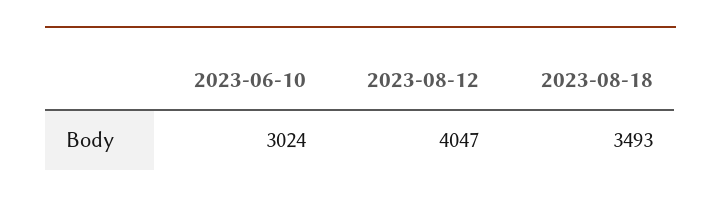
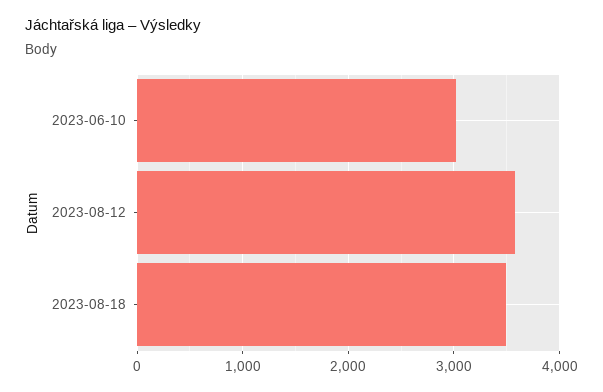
2023-08-12: 4047 -> 3600

